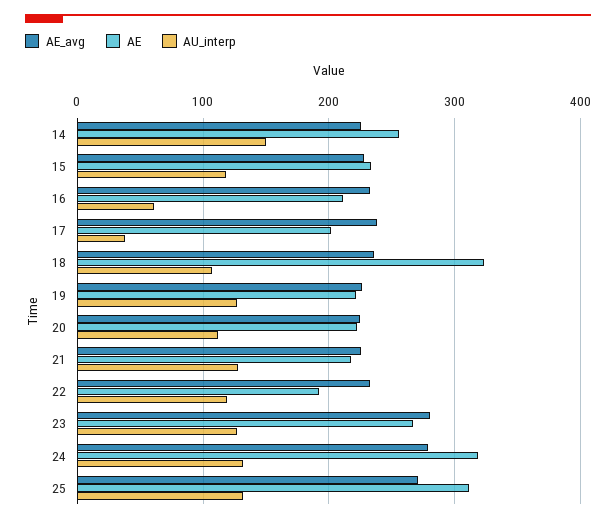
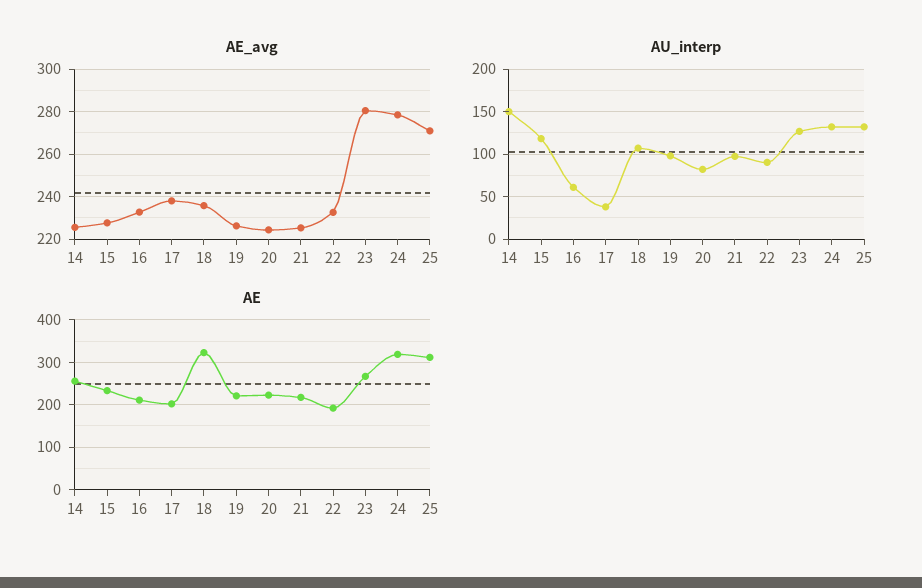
AU_interp, 19: 130 -> 100
AU_interp, 20: 110 -> 80
AU_interp, 21: 130 -> 100
AU_interp, 22: 120 -> 90

